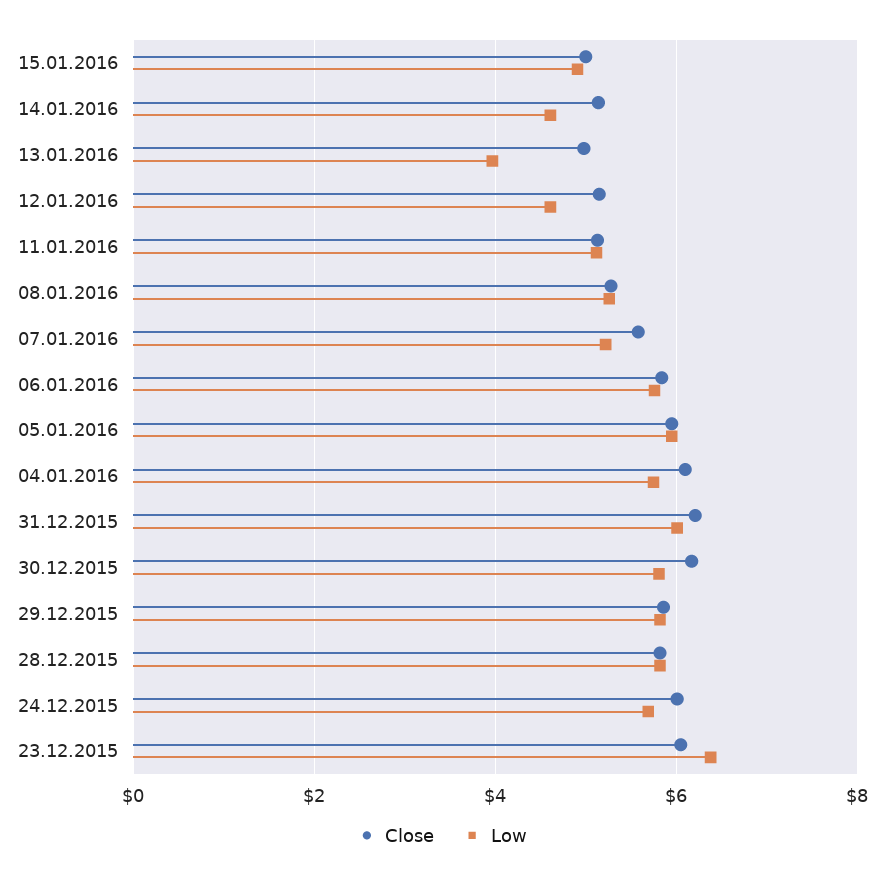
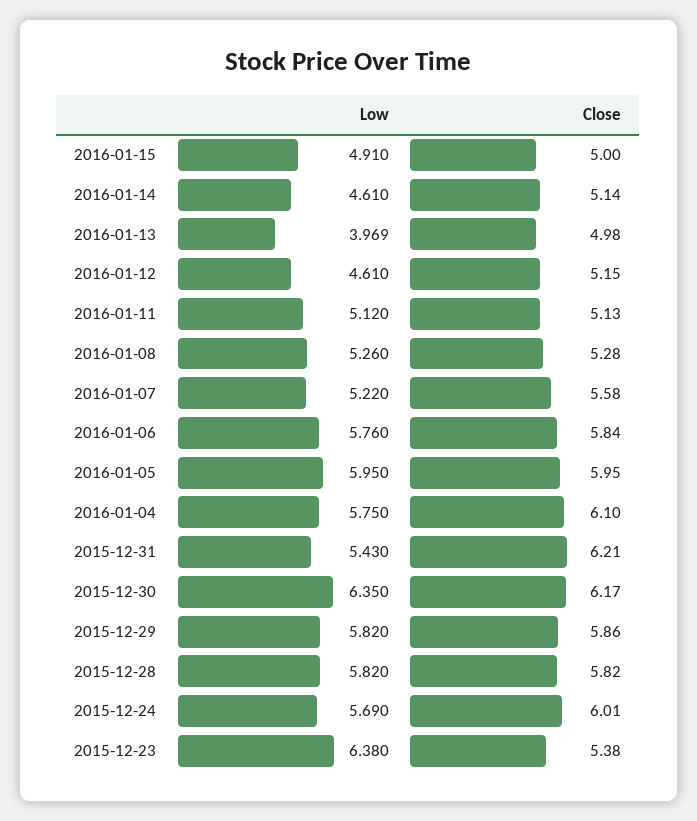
Low, 31.12.2015: 6 -> 5.43
Low, 30.12.2015: 5.8 -> 6.35
Close, 23.12.2015: 6 -> 5.38

